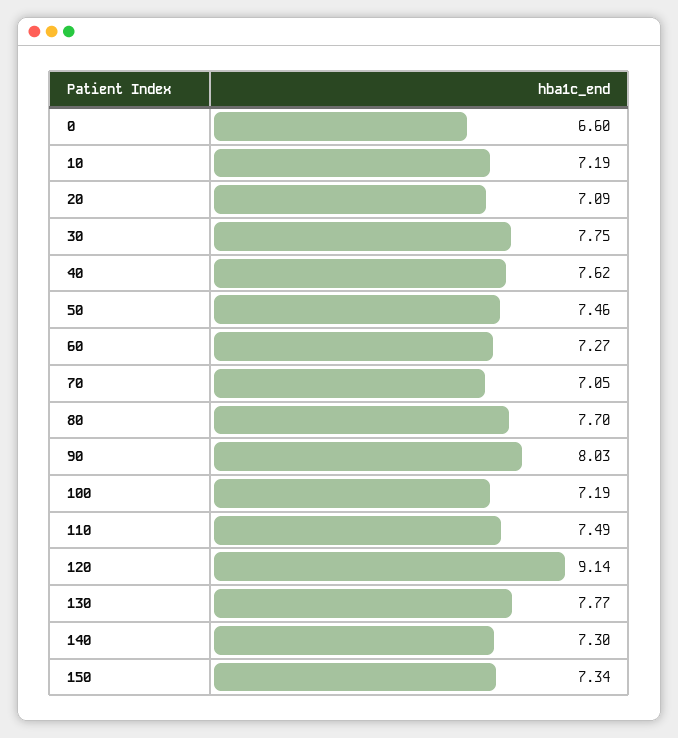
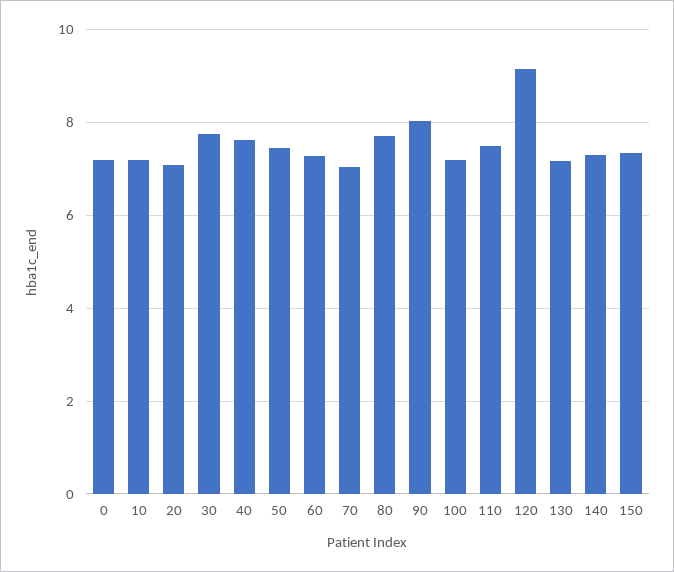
0: 6.6 -> 7.2
130: 7.77 -> 7.2

